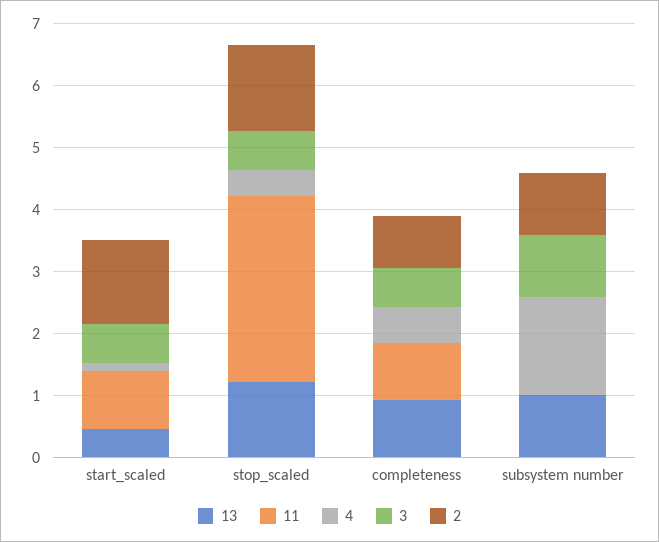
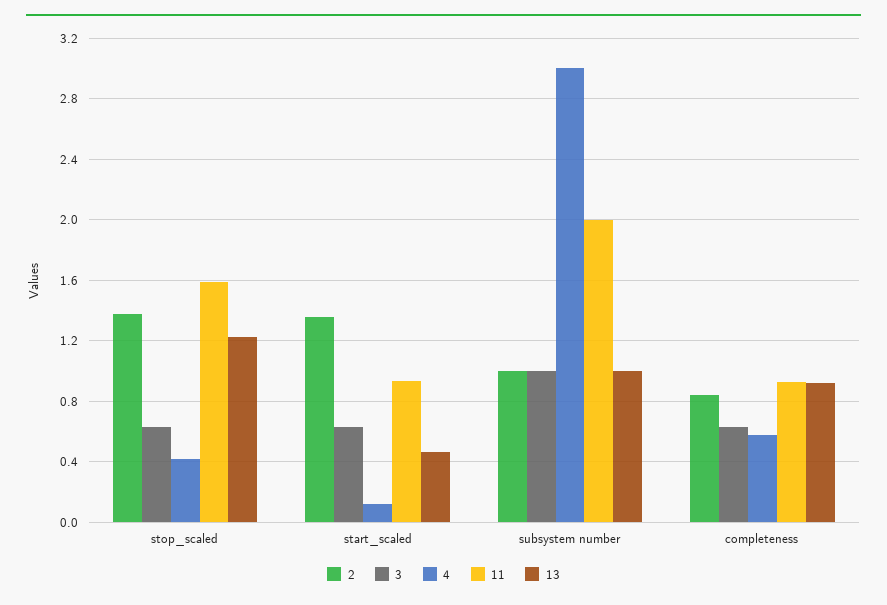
11, stop_scaled: 3 -> 1.6
11, subsystem number: 0 -> 2
4, subsystem number: 1.6 -> 3

